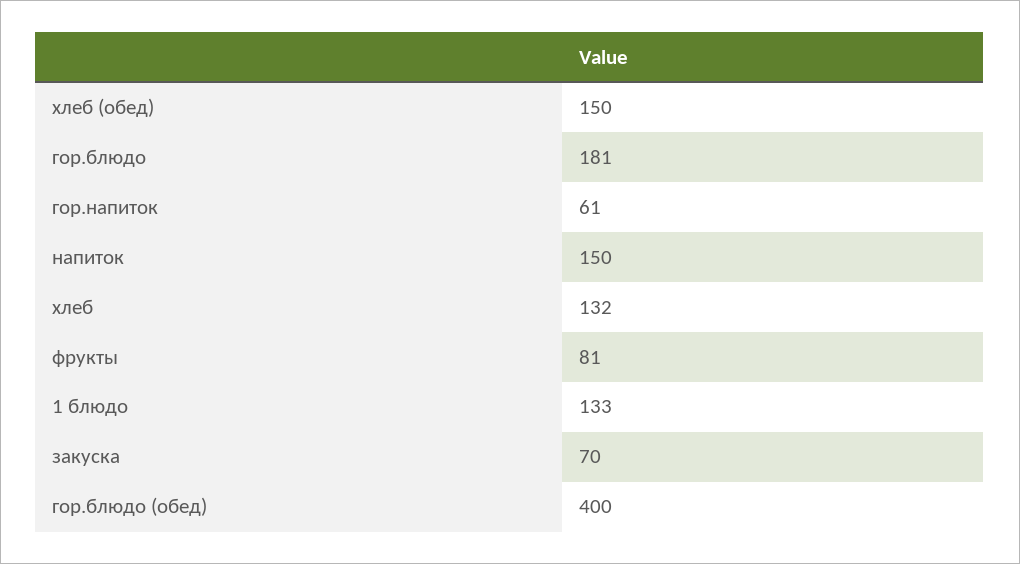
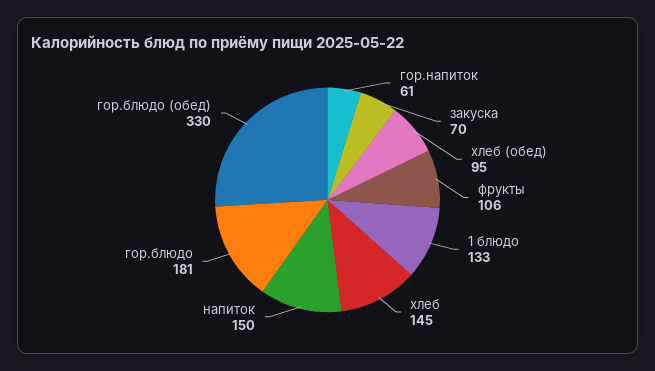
хлеб (обед): 150 -> 95
хлеб: 132 -> 145
фрукты: 81 -> 106
гор.блюдо (обед): 400 -> 330

